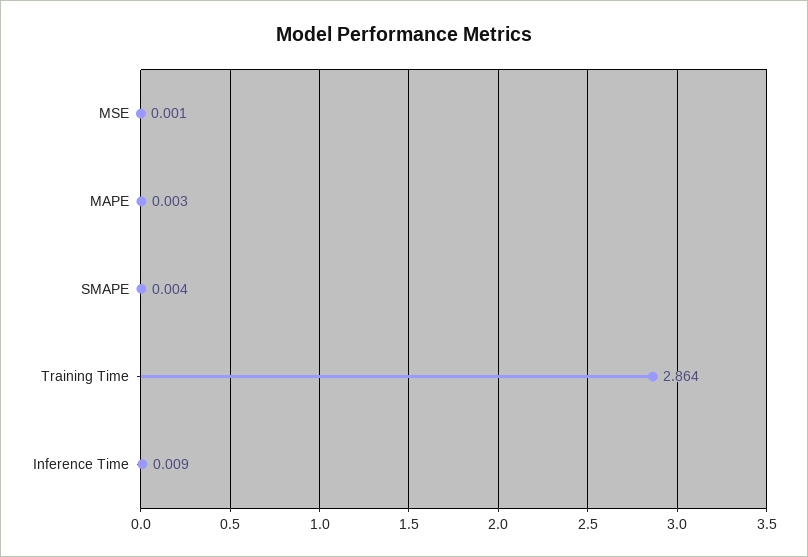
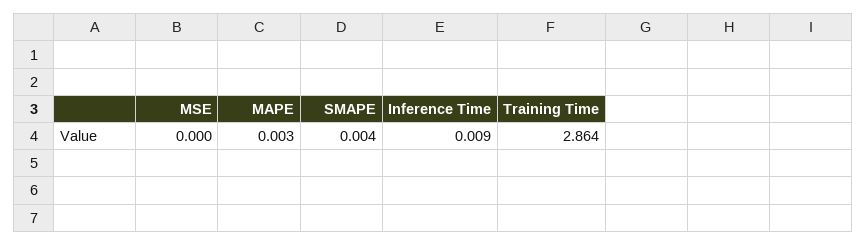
MSE: 0.001 -> 0

